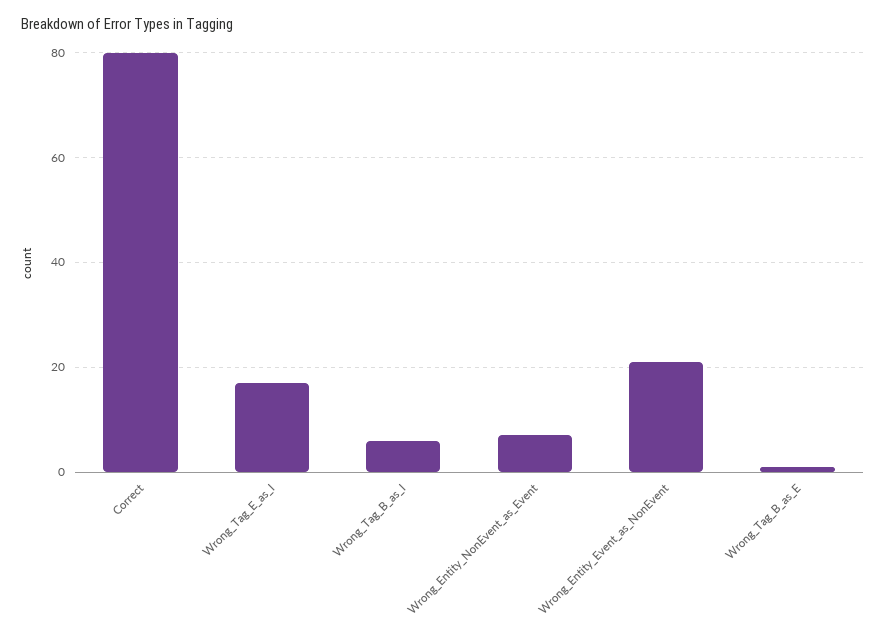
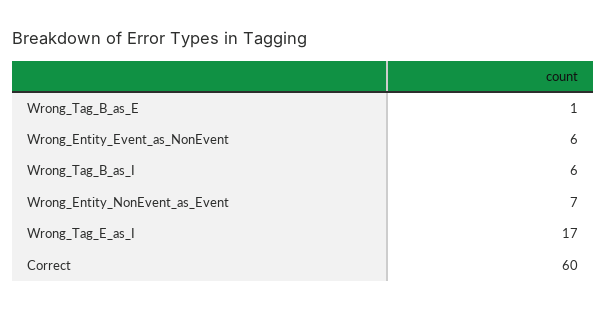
Correct: 80 -> 60
Wrong_Entity_Event_as_NonEvent: 20 -> 6

